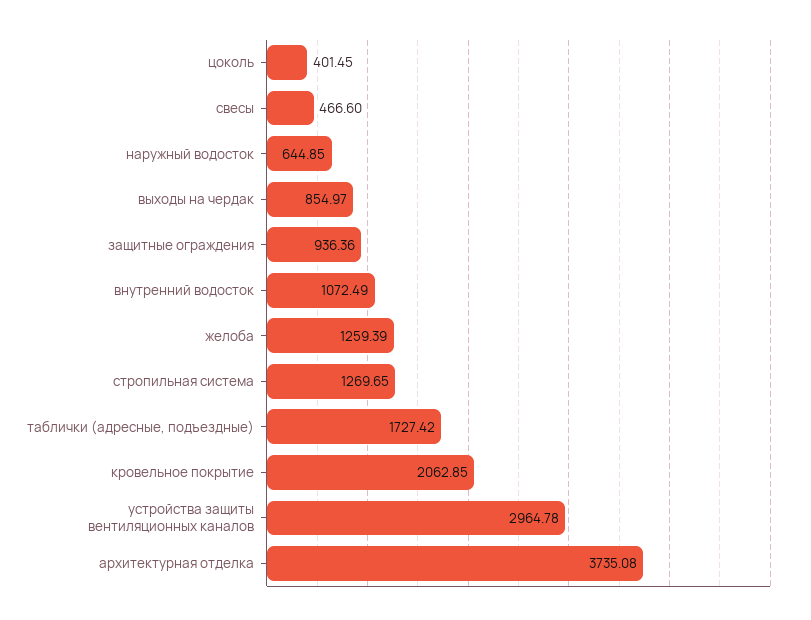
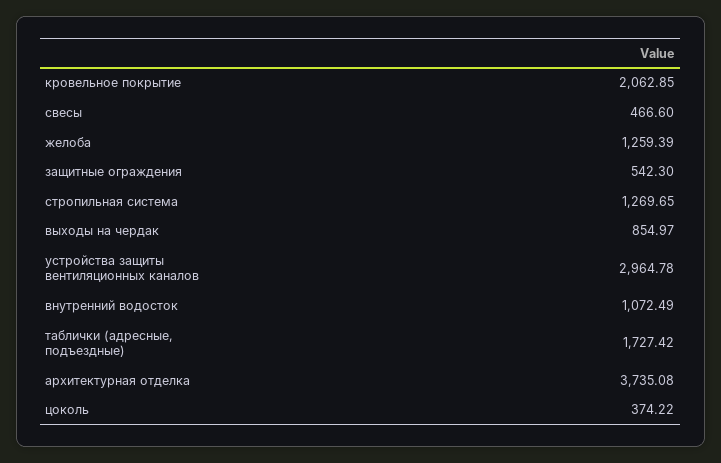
цоколь: 401.45 -> 374.22
наружный водосток: 644.85 -> none
защитные ограждения: 936.36 -> 542.3

